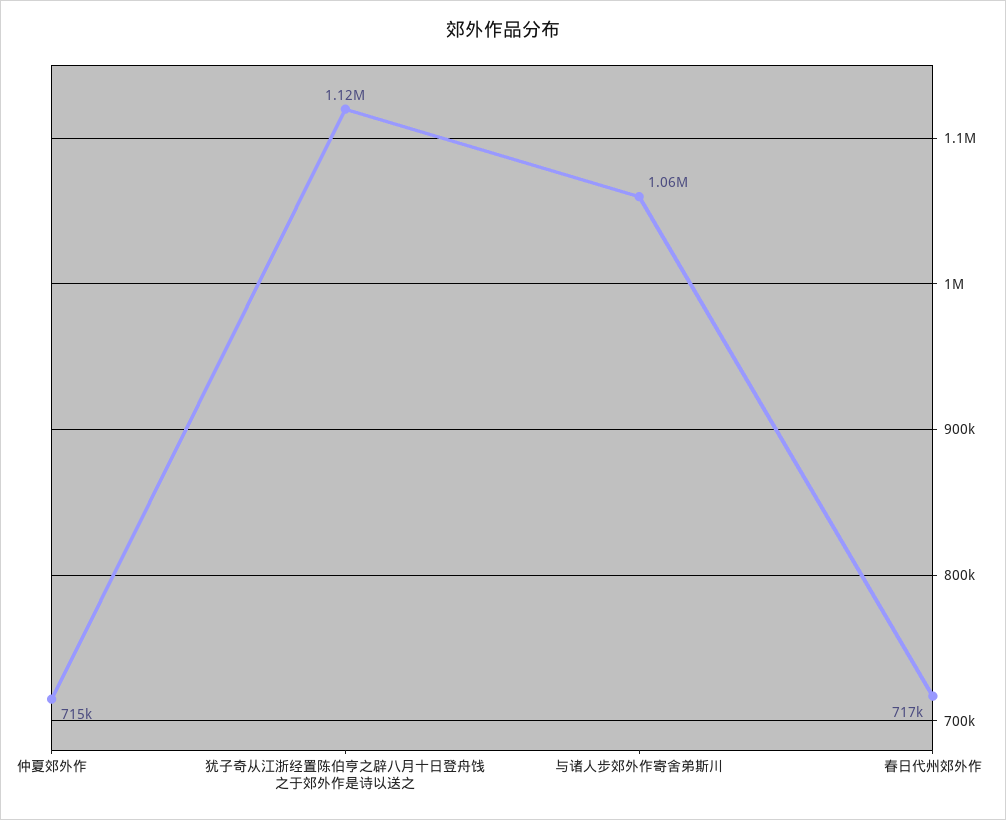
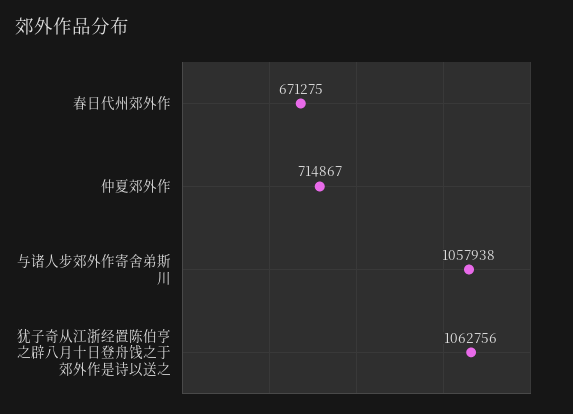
犹子奇从江浙经置陈伯亨之辟八月十日登舟饯之于郊外作是诗以送之: 1120000 -> 1062756
春日代州郊外作: 717000 -> 671275

